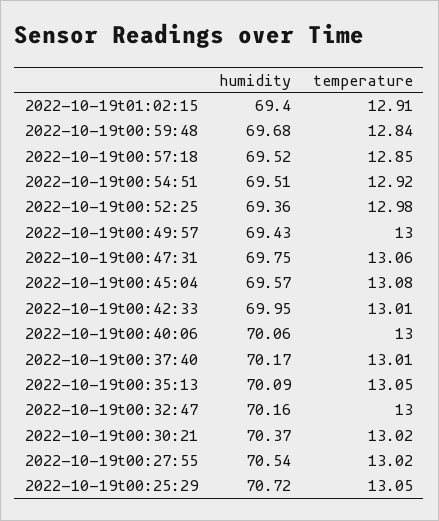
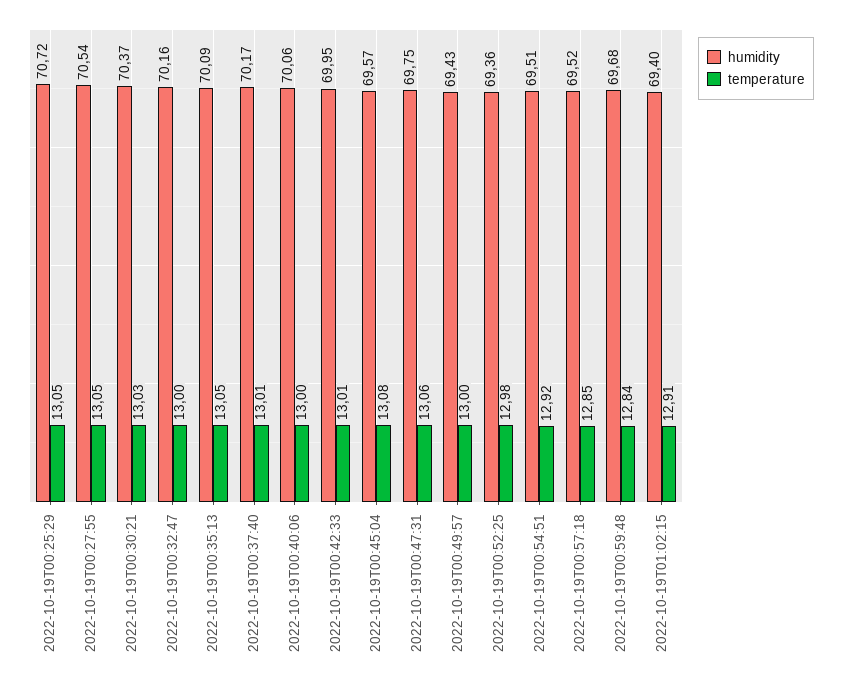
temperature, 2022-10-19t00:30:21: 13.02 -> 13.03
temperature, 2022-10-19t00:27:55: 13.02 -> 13.05

